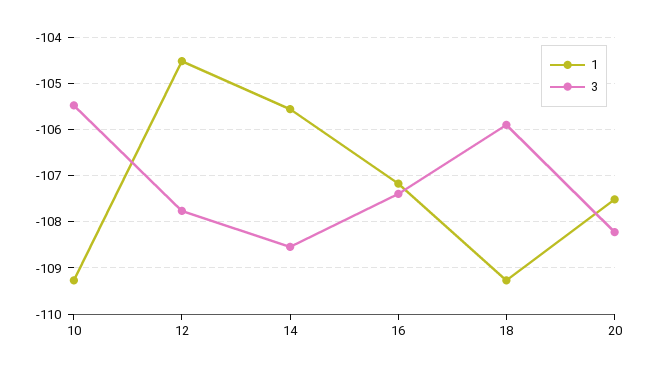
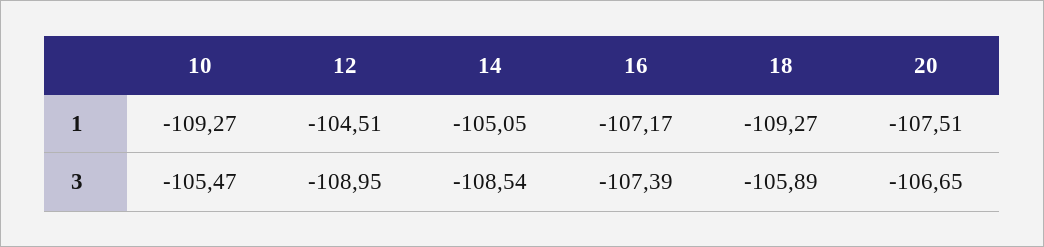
3, 12: -107.8 -> -108.95
1, 14: -105.6 -> -105.05
3, 20: -108.2 -> -106.65

